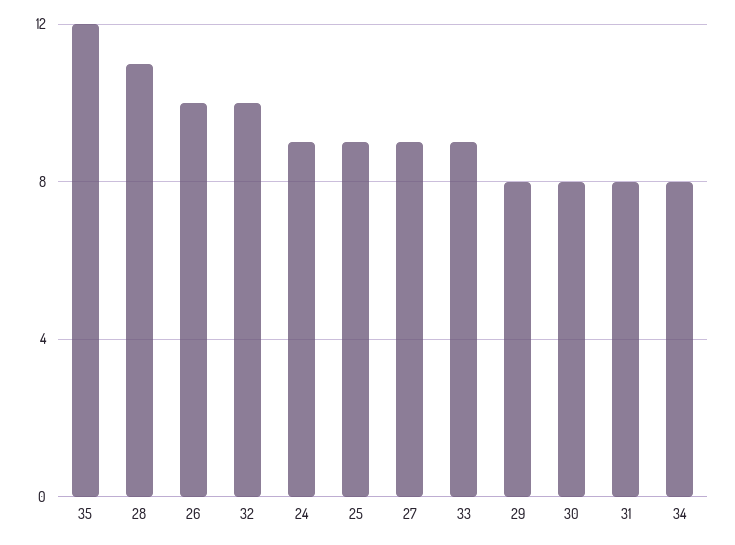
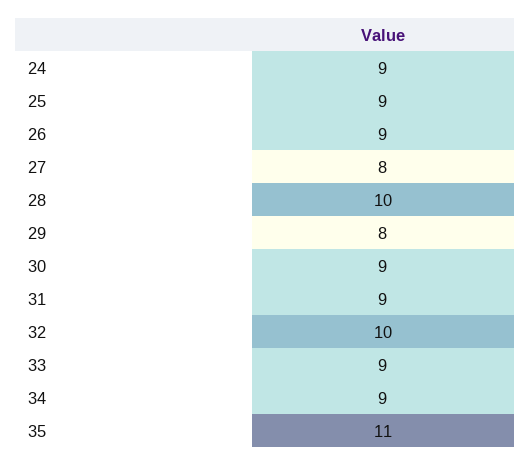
35: 12 -> 11
28: 11 -> 10
26: 10 -> 9
27: 9 -> 8
30: 8 -> 9
31: 8 -> 9
34: 8 -> 9

